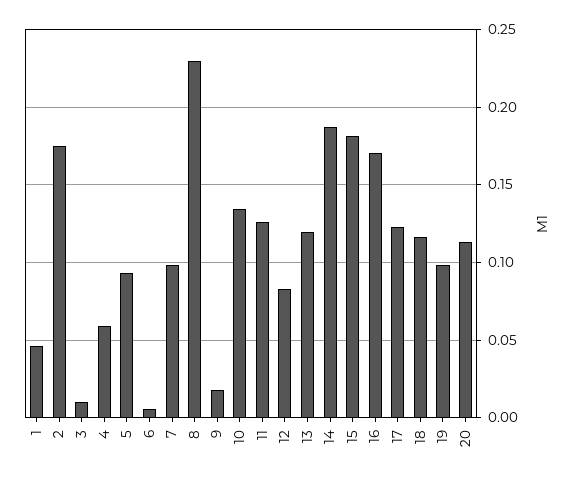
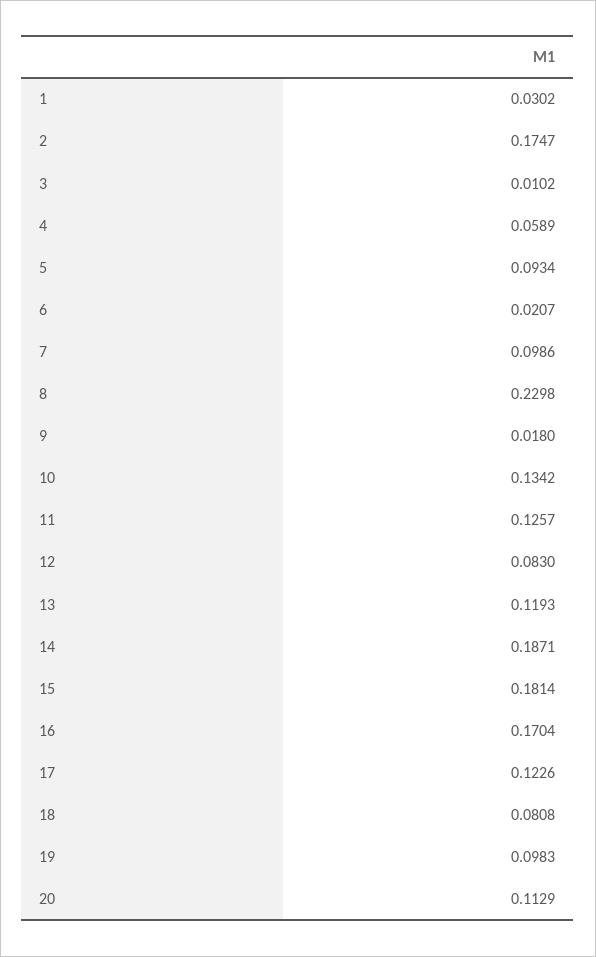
1: 0.045 -> 0.0302
6: 0.005 -> 0.0207
18: 0.115 -> 0.0808

